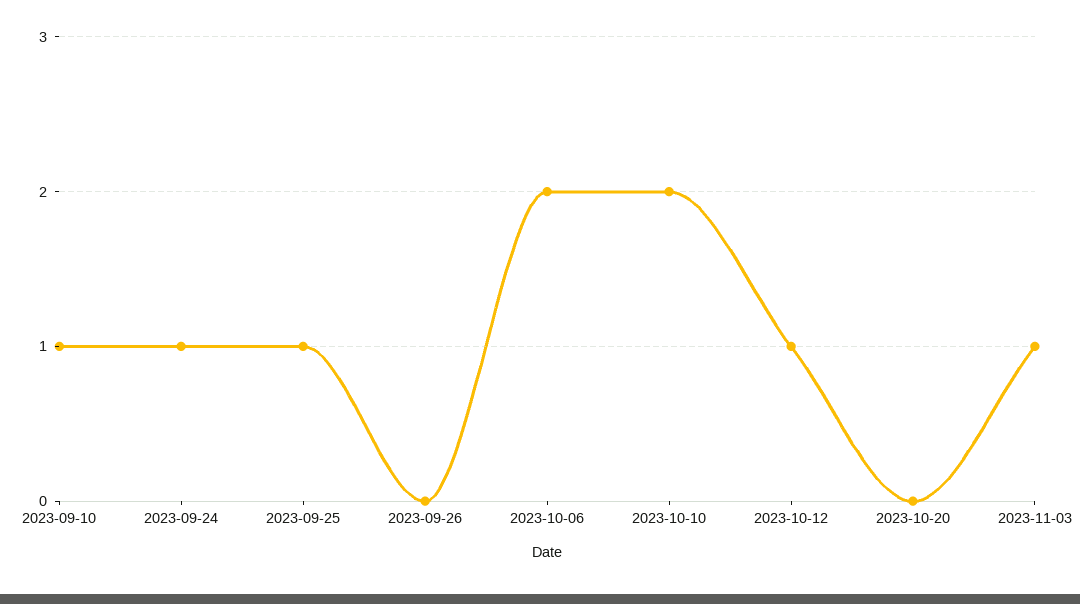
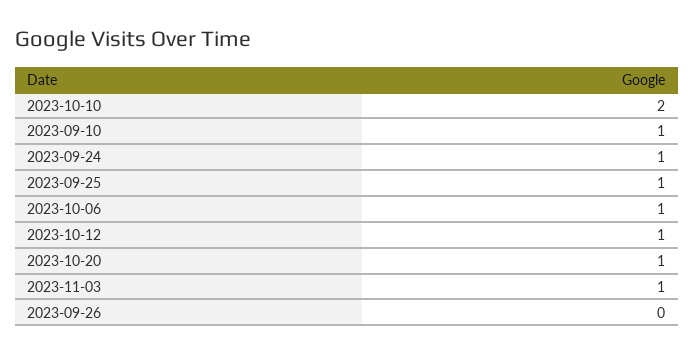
2023-10-06: 2 -> 1
2023-10-20: 0 -> 1

